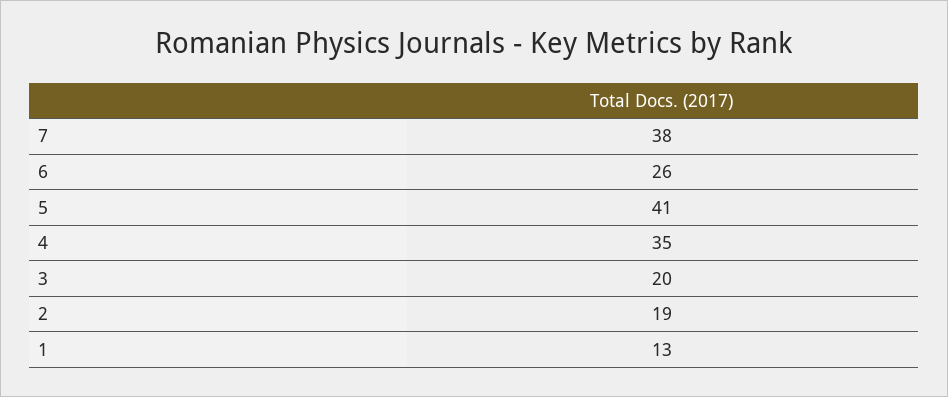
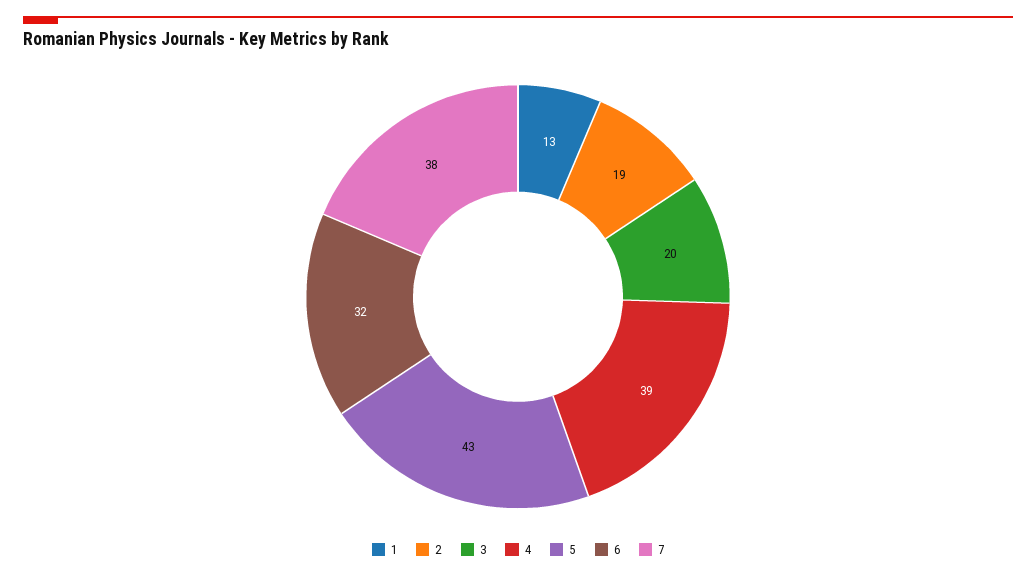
6: 26 -> 32
5: 41 -> 43
4: 35 -> 39

